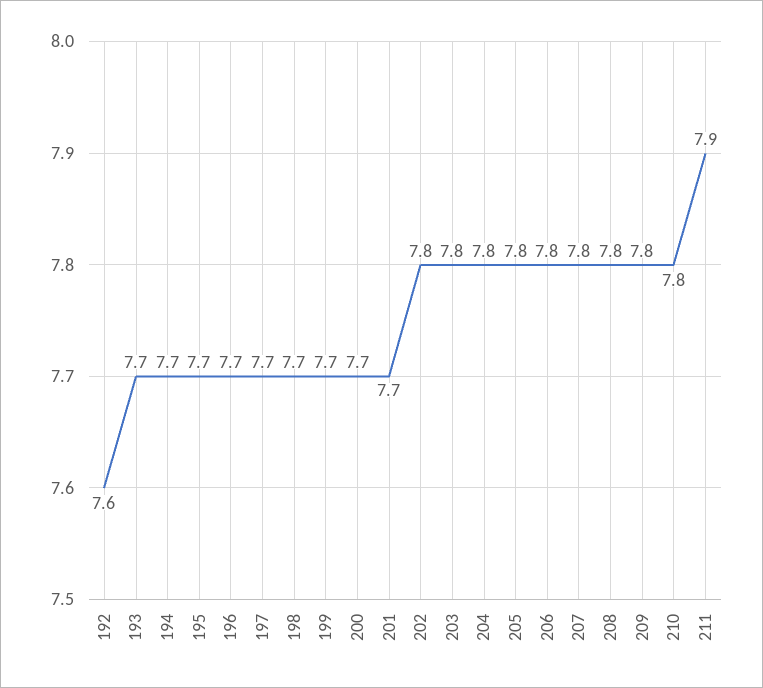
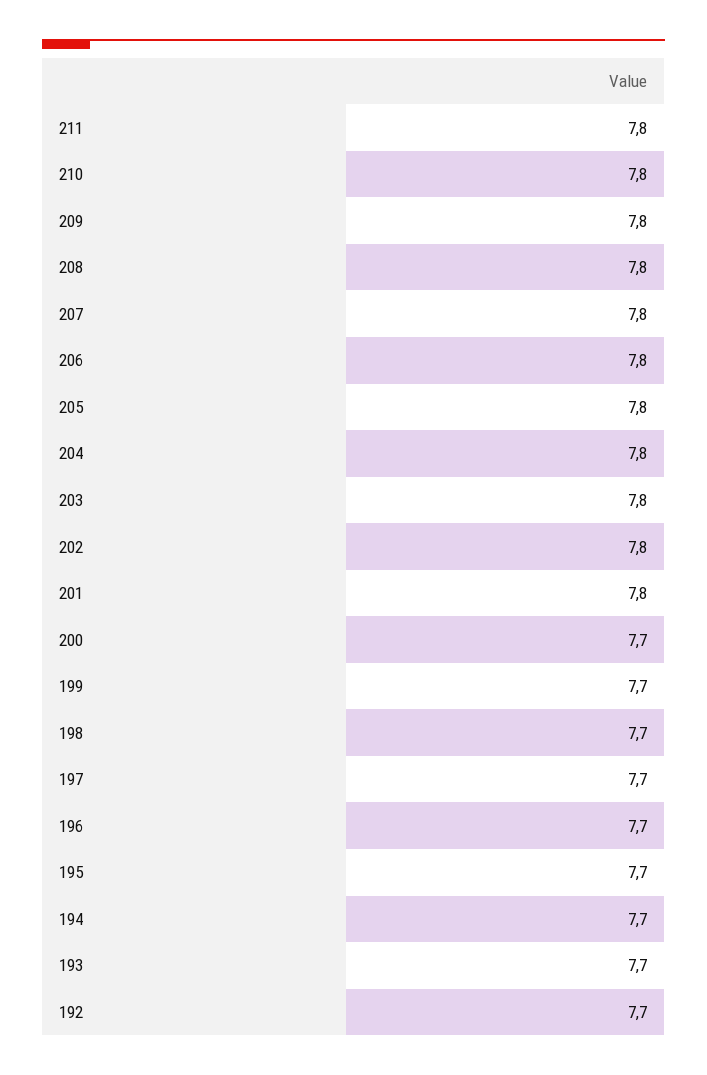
192: 7.6 -> 7.7
201: 7.7 -> 7.8
211: 7.9 -> 7.8

